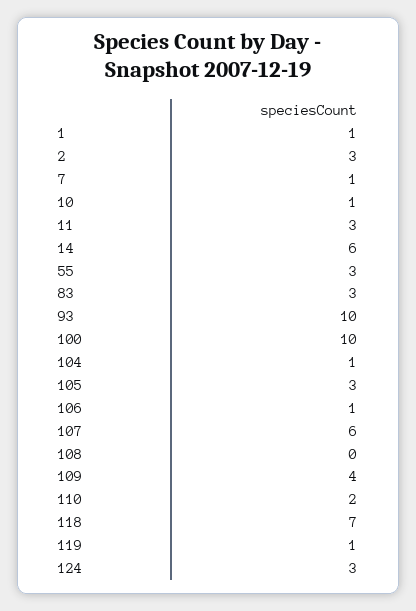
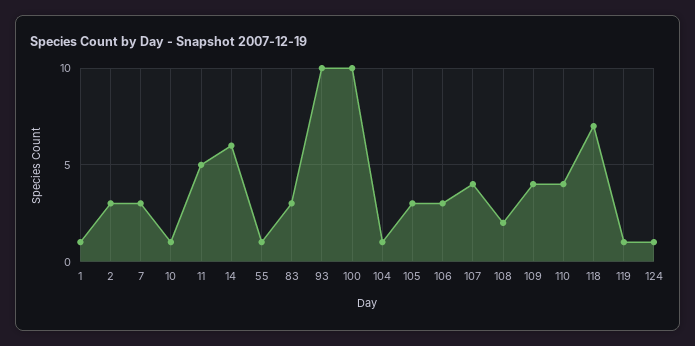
7: 1 -> 3
11: 3 -> 5
55: 3 -> 1
106: 1 -> 3
107: 6 -> 4
108: 0 -> 2
110: 2 -> 4
124: 3 -> 1

